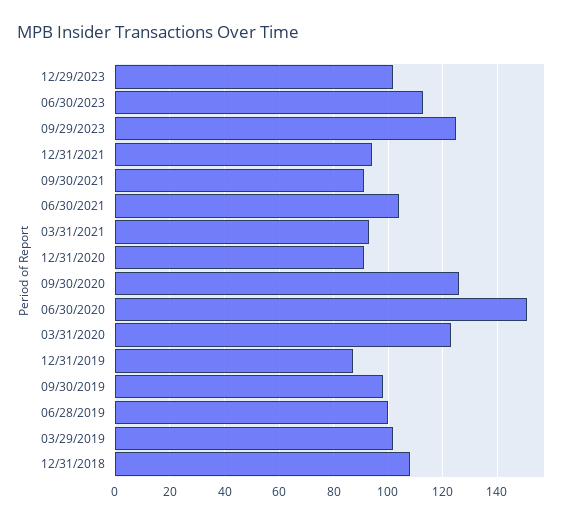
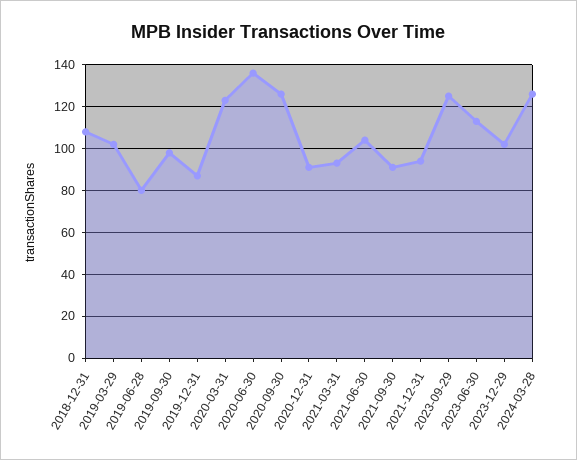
06/30/2020: 150 -> 135
06/28/2019: 100 -> 80
2024-03-28: none -> 125

